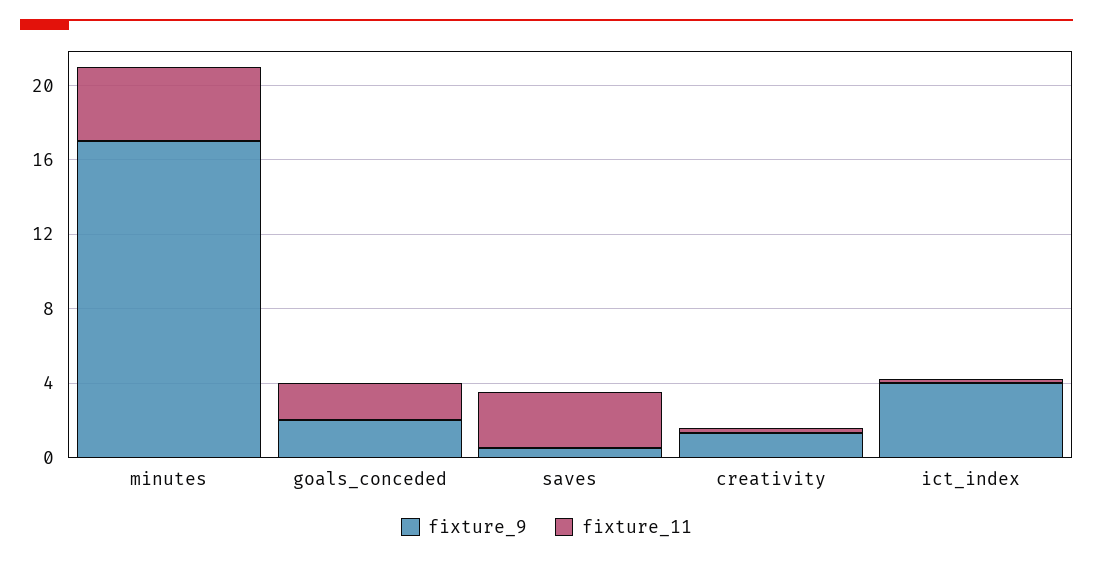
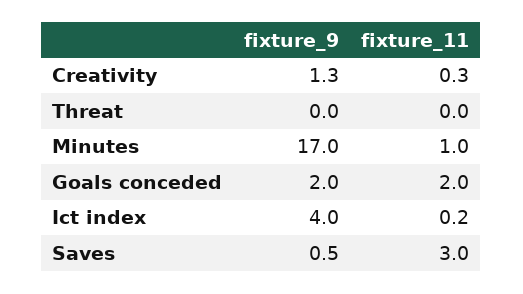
fixture_11, minutes: 4 -> 1
fixture_9, Threat: none -> 0
fixture_11, Threat: none -> 0

